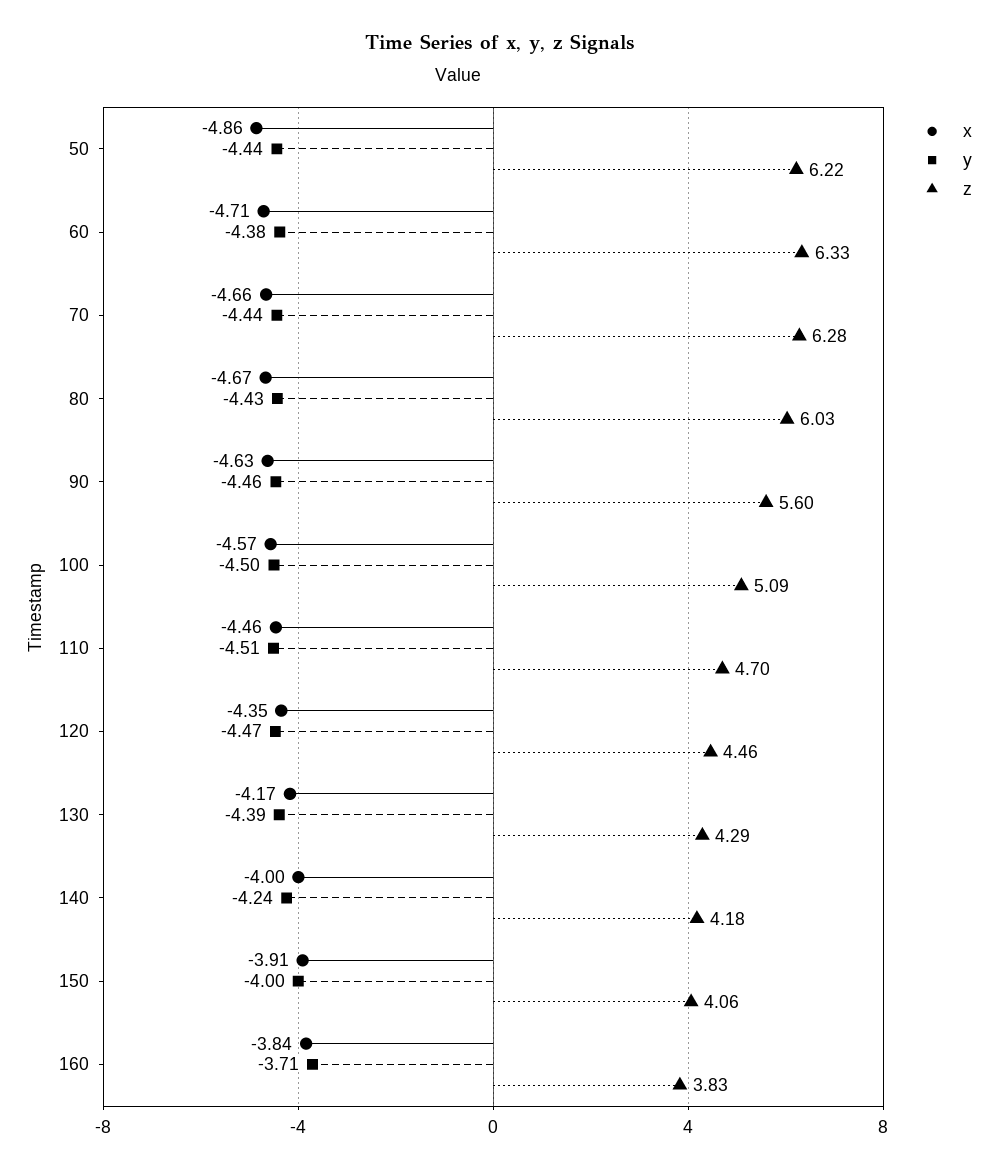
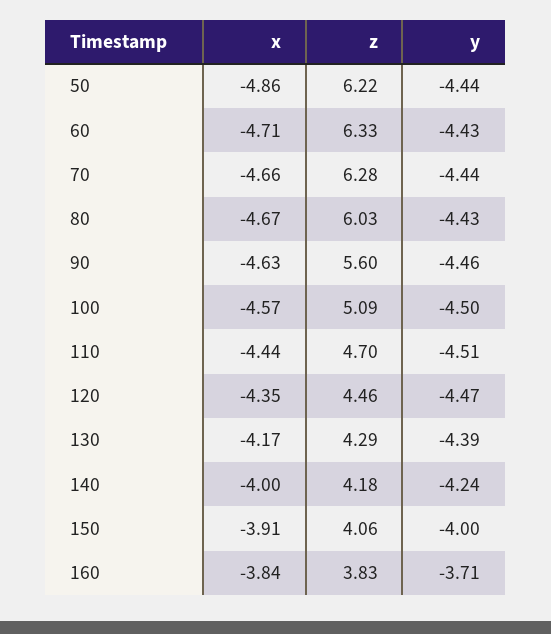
y, 60: -4.38 -> -4.43
x, 110: -4.46 -> -4.44

